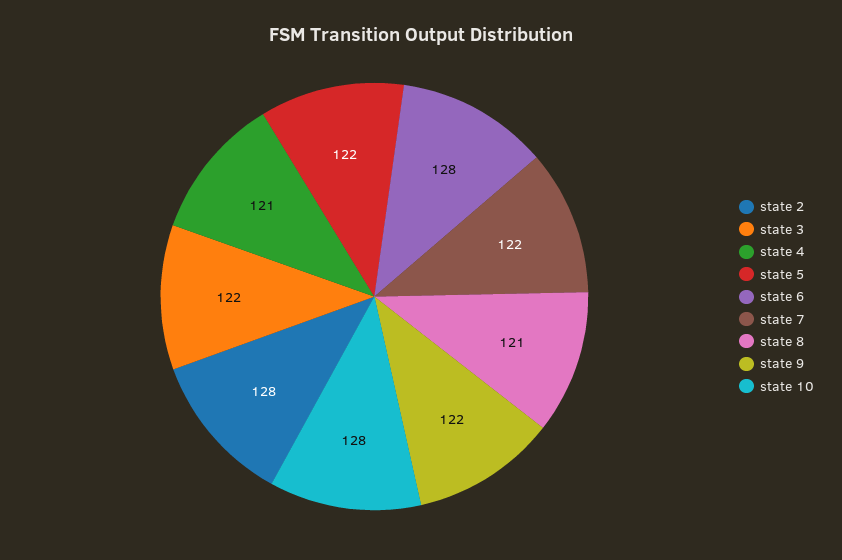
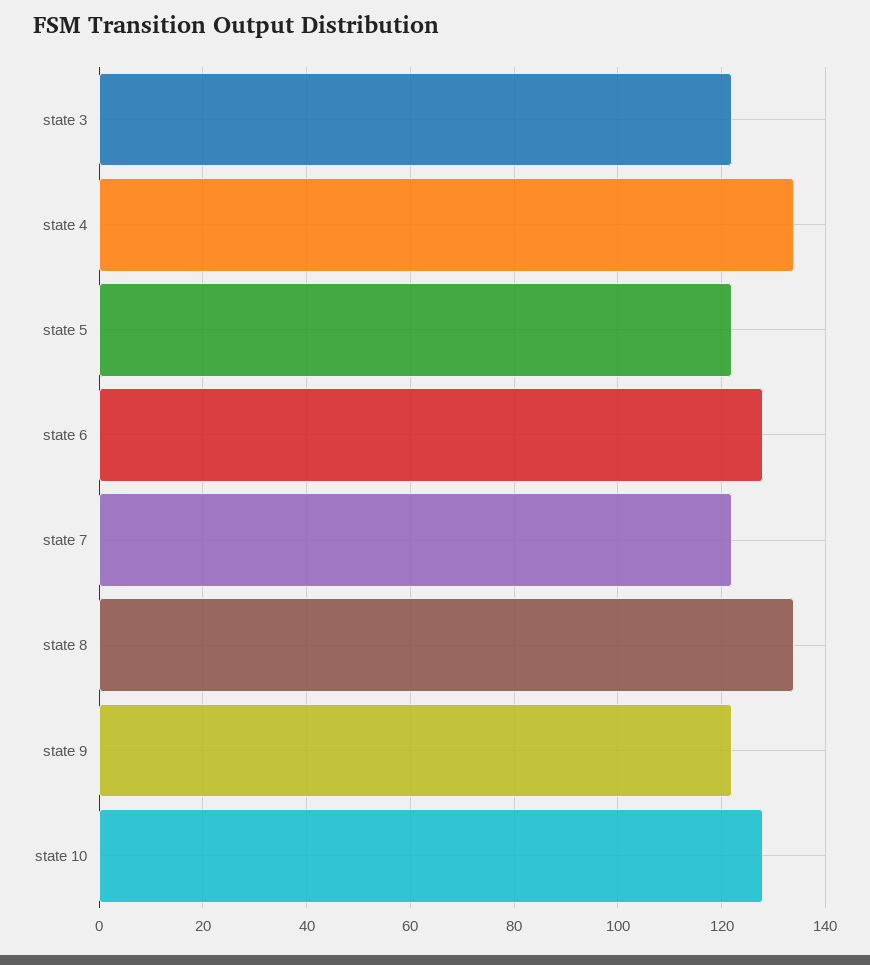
state 2: 128 -> none
state 4: 121 -> 135
state 8: 121 -> 135

